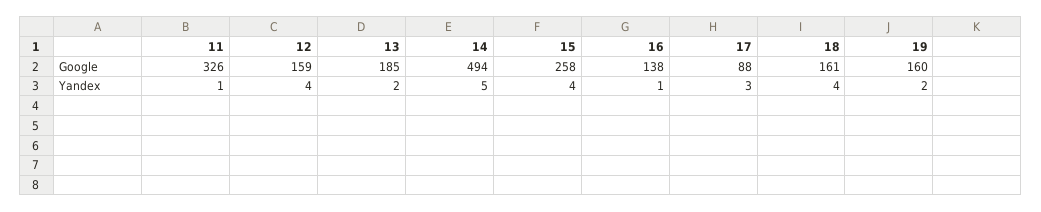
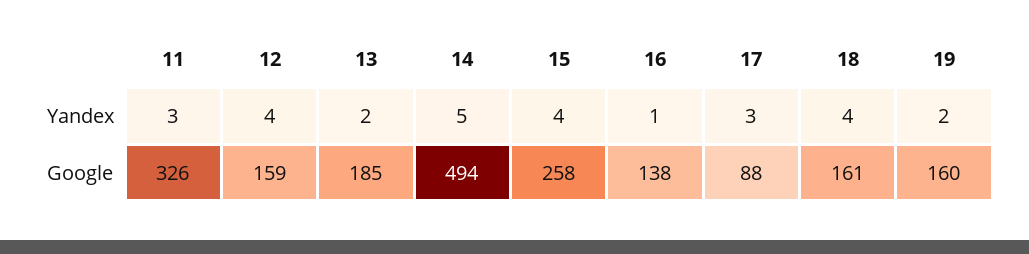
11, Yandex: 1 -> 3

